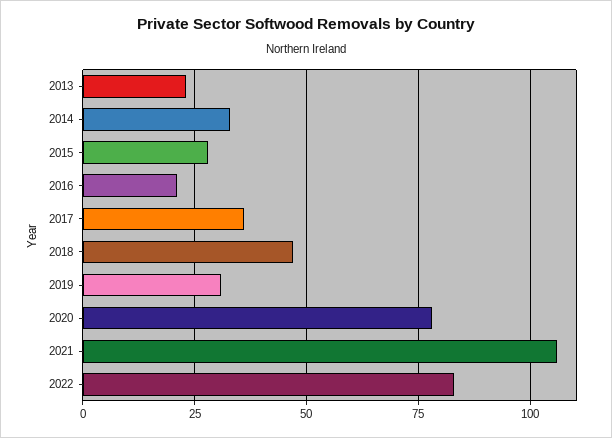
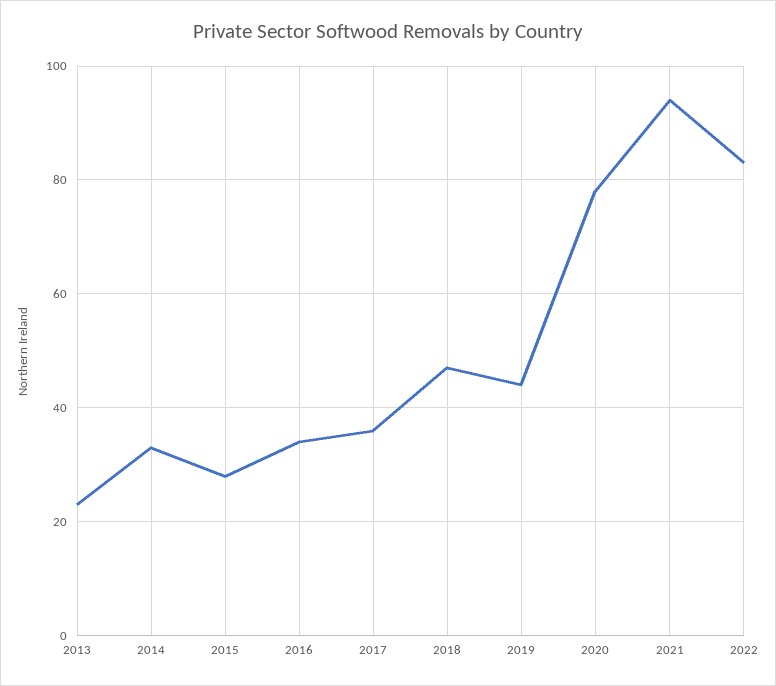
2016: 20 -> 35
2019: 30 -> 45
2021: 105 -> 95

